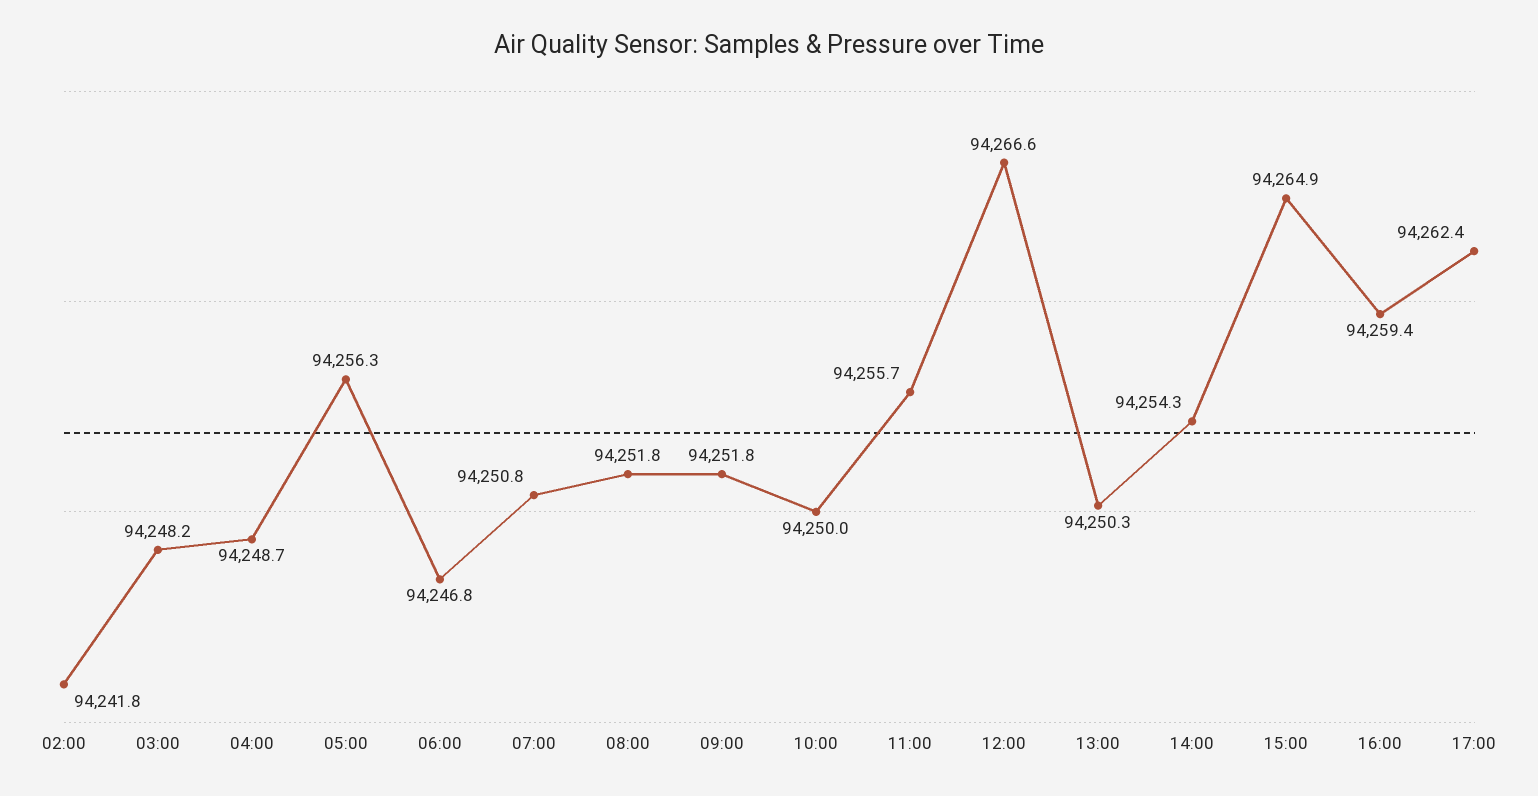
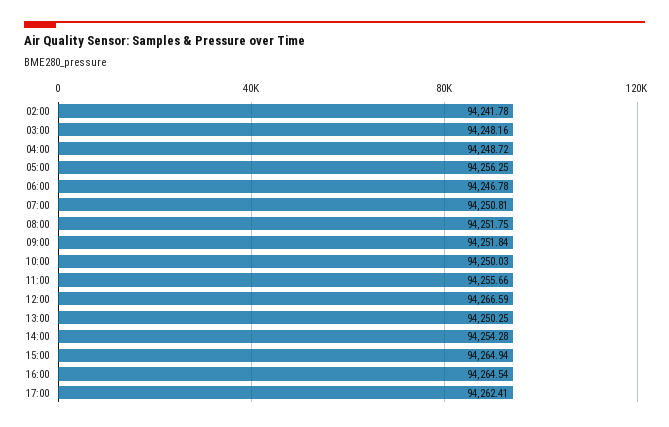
16:00: 94259.4 -> 94264.54

